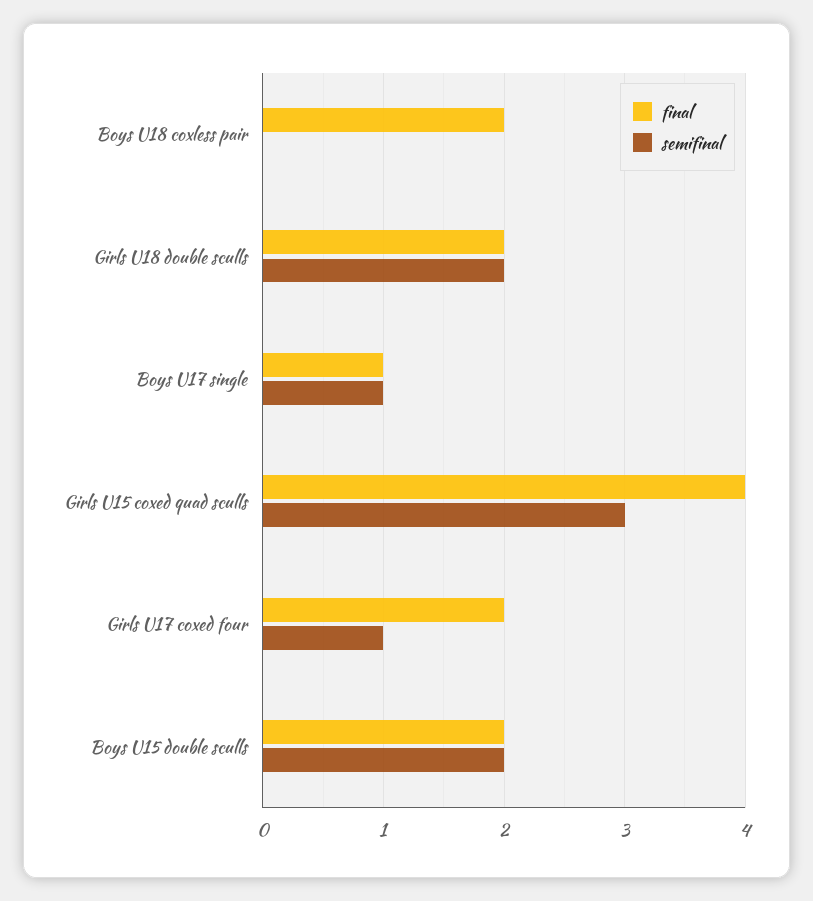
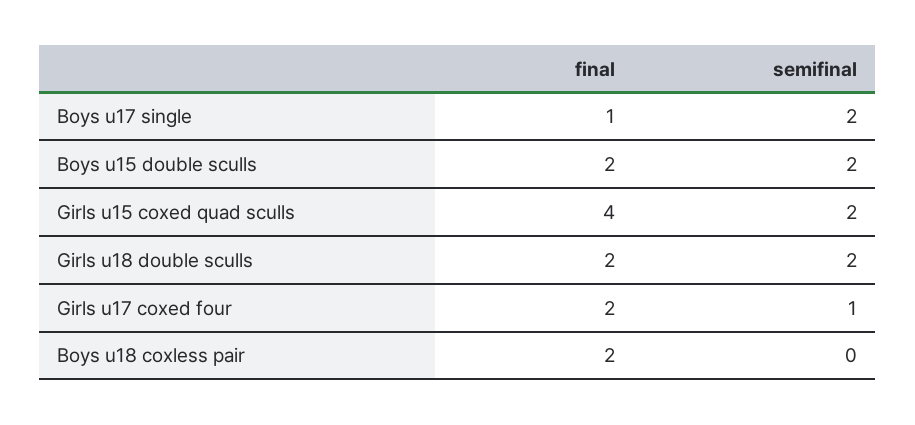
semifinal, Boys U17 single: 1 -> 2
semifinal, Girls U15 coxed quad sculls: 3 -> 2

